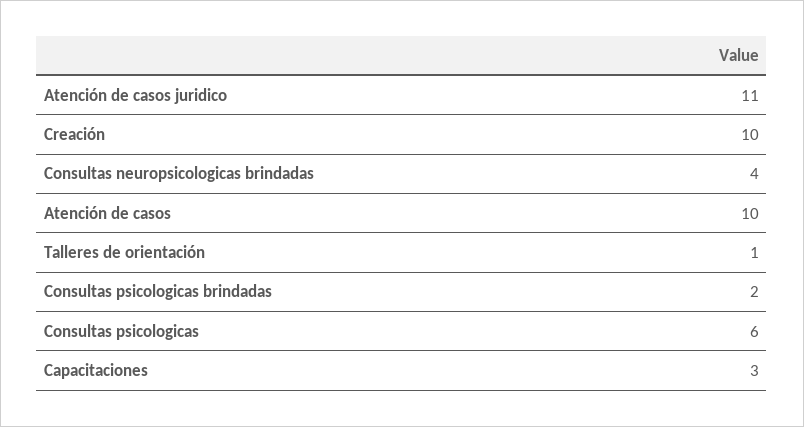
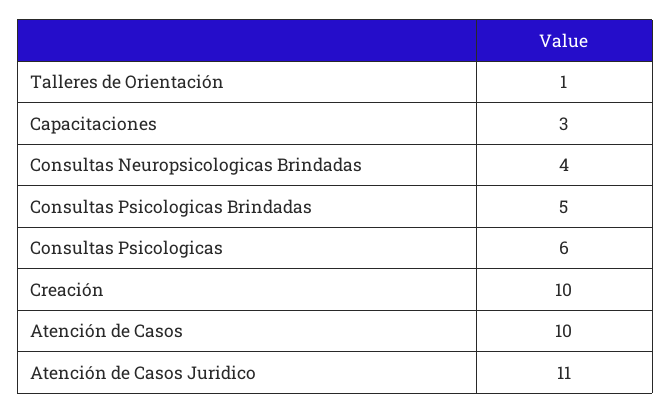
Consultas psicologicas brindadas: 2 -> 5

